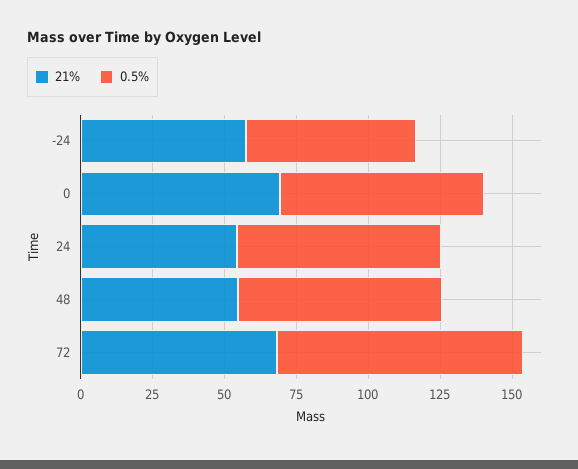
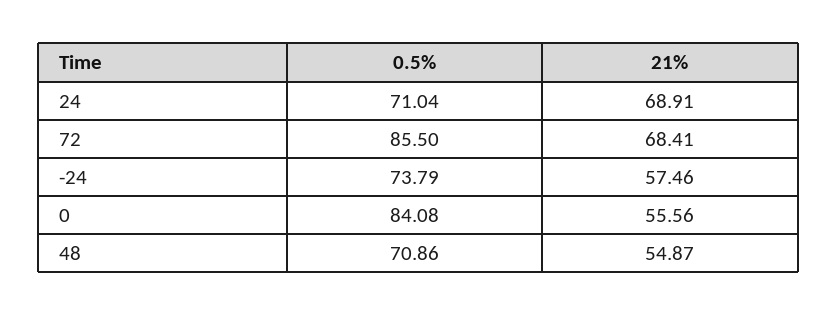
0.5%, -24: 60 -> 73.79
21%, 0: 70 -> 55.56
0.5%, 0: 70 -> 84.08
21%, 24: 55 -> 68.91

